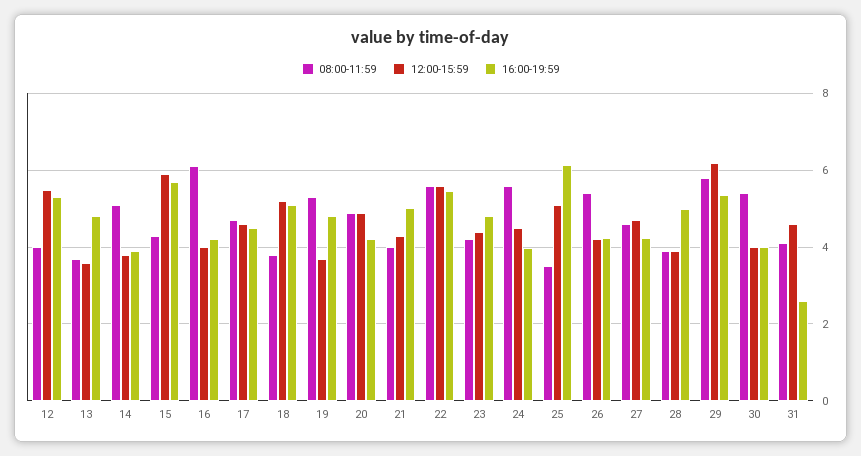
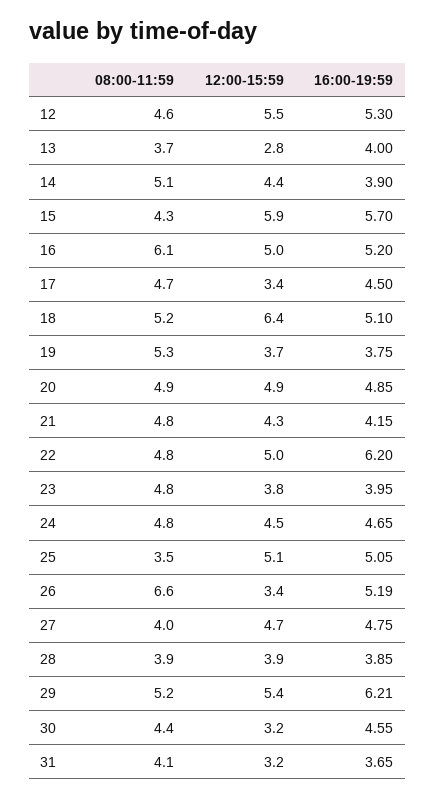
08:00-11:59, 12: 4 -> 4.6
12:00-15:59, 13: 3.6 -> 2.8
16:00-19:59, 13: 4.8 -> 4
12:00-15:59, 14: 3.8 -> 4.4
12:00-15:59, 16: 4 -> 5
16:00-19:59, 16: 4.2 -> 5.2
12:00-15:59, 17: 4.6 -> 3.4
08:00-11:59, 18: 3.8 -> 5.2
12:00-15:59, 18: 5.2 -> 6.4
16:00-19:59, 19: 4.8 -> 3.75
16:00-19:59, 20: 4.2 -> 4.85
08:00-11:59, 21: 4 -> 4.8
16:00-19:59, 21: 5 -> 4.15
08:00-11:59, 22: 5.6 -> 4.8
12:00-15:59, 22: 5.6 -> 5
16:00-19:59, 22: 5.4 -> 6.2
08:00-11:59, 23: 4.2 -> 4.8
12:00-15:59, 23: 4.4 -> 3.8
16:00-19:59, 23: 4.8 -> 3.95
08:00-11:59, 24: 5.6 -> 4.8
16:00-19:59, 24: 4 -> 4.65
16:00-19:59, 25: 6.2 -> 5.05
08:00-11:59, 26: 5.4 -> 6.6
12:00-15:59, 26: 4.2 -> 3.4
16:00-19:59, 26: 4.2 -> 5.19
08:00-11:59, 27: 4.6 -> 4
16:00-19:59, 27: 4.2 -> 4.75
16:00-19:59, 28: 5 -> 3.85
08:00-11:59, 29: 5.8 -> 5.2
12:00-15:59, 29: 6.2 -> 5.4
16:00-19:59, 29: 5.4 -> 6.21
08:00-11:59, 30: 5.4 -> 4.4
12:00-15:59, 30: 4 -> 3.2
16:00-19:59, 30: 4 -> 4.55
12:00-15:59, 31: 4.6 -> 3.2
16:00-19:59, 31: 2.6 -> 3.65

